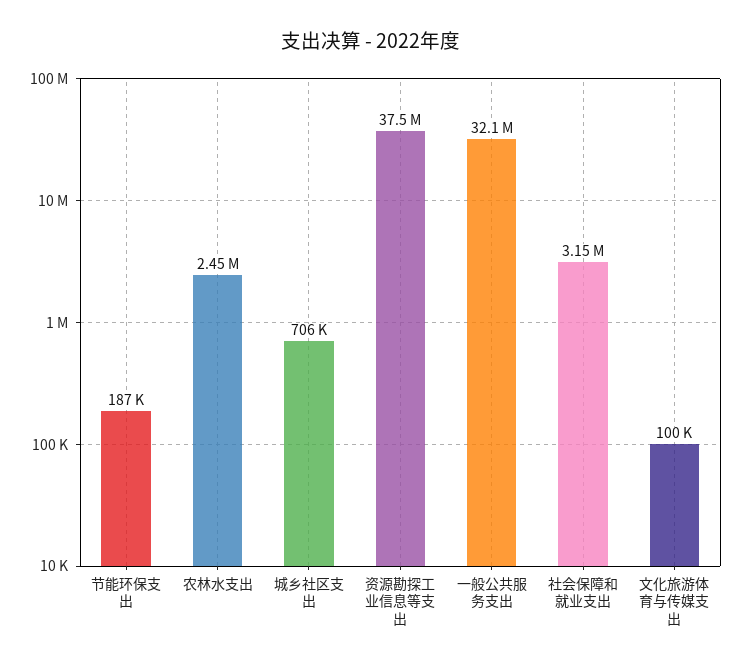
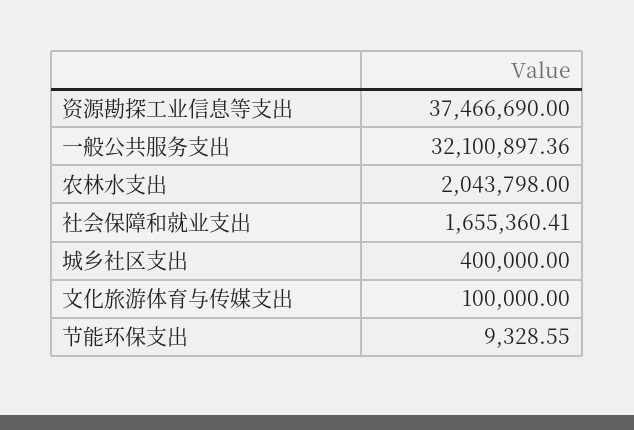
节能环保支出: 187000 -> 9328.55
农林水支出: 2450000 -> 2043798
城乡社区支出: 706000 -> 400000
社会保障和就业支出: 3150000 -> 1655360.41

